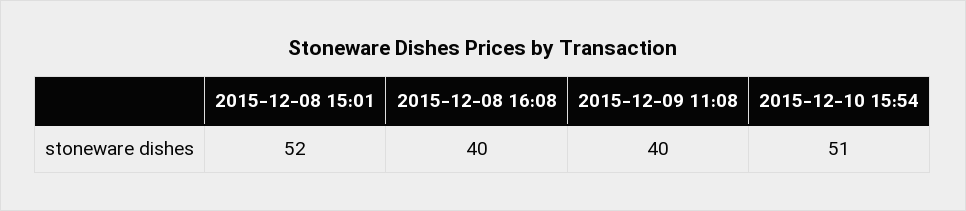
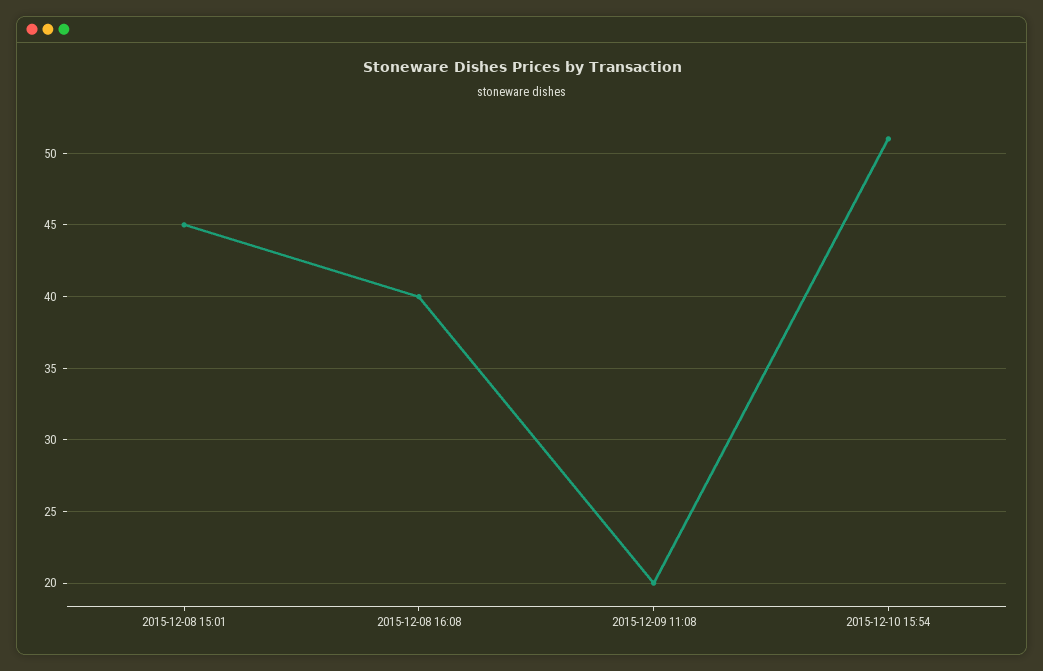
2015-12-08 15:01: 52 -> 45
2015-12-09 11:08: 40 -> 20

